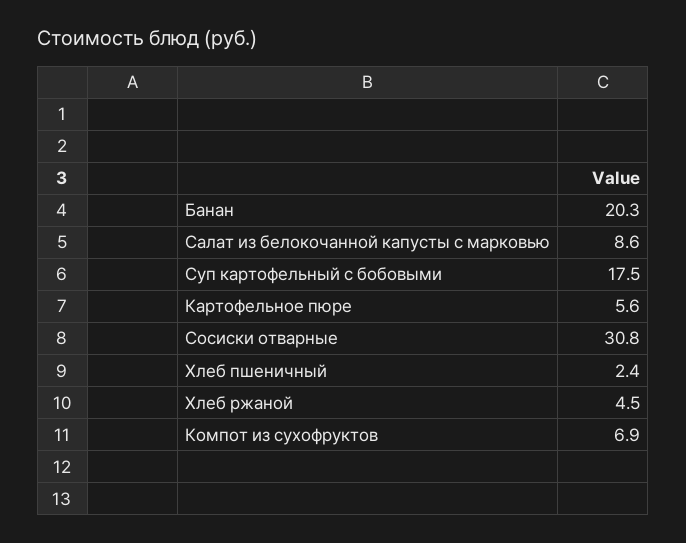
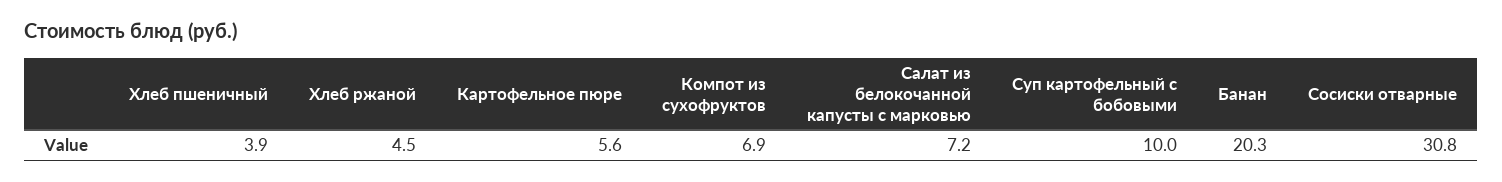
Салат из белокочанной капусты с марковью: 8.6 -> 7.2
Суп картофельный с бобовыми: 17.5 -> 10
Хлеб пшеничный: 2.4 -> 3.9

